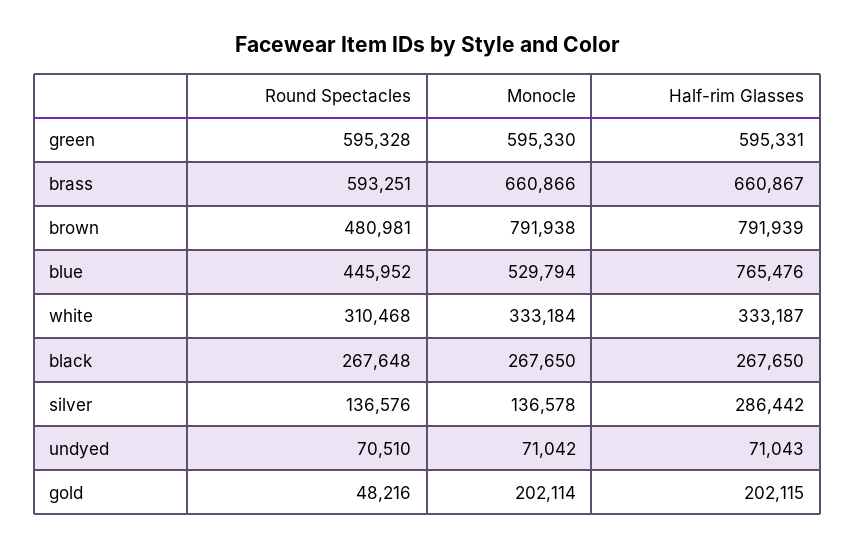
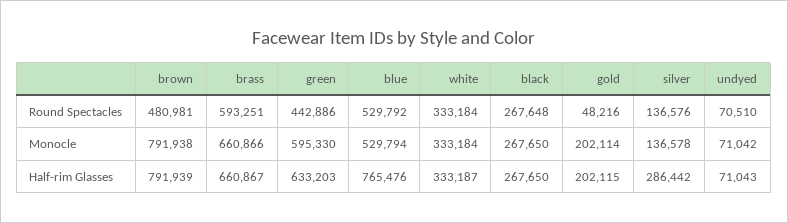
Round Spectacles, green: 595328 -> 442886
Half-rim Glasses, green: 595331 -> 633203
Round Spectacles, blue: 445952 -> 529792
Round Spectacles, white: 310468 -> 333184

